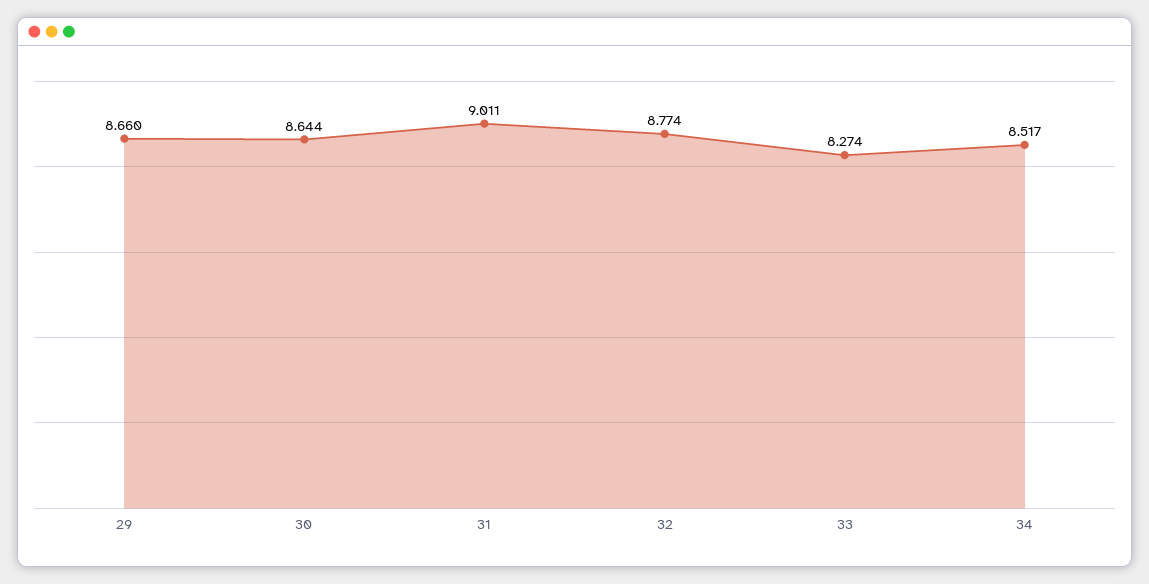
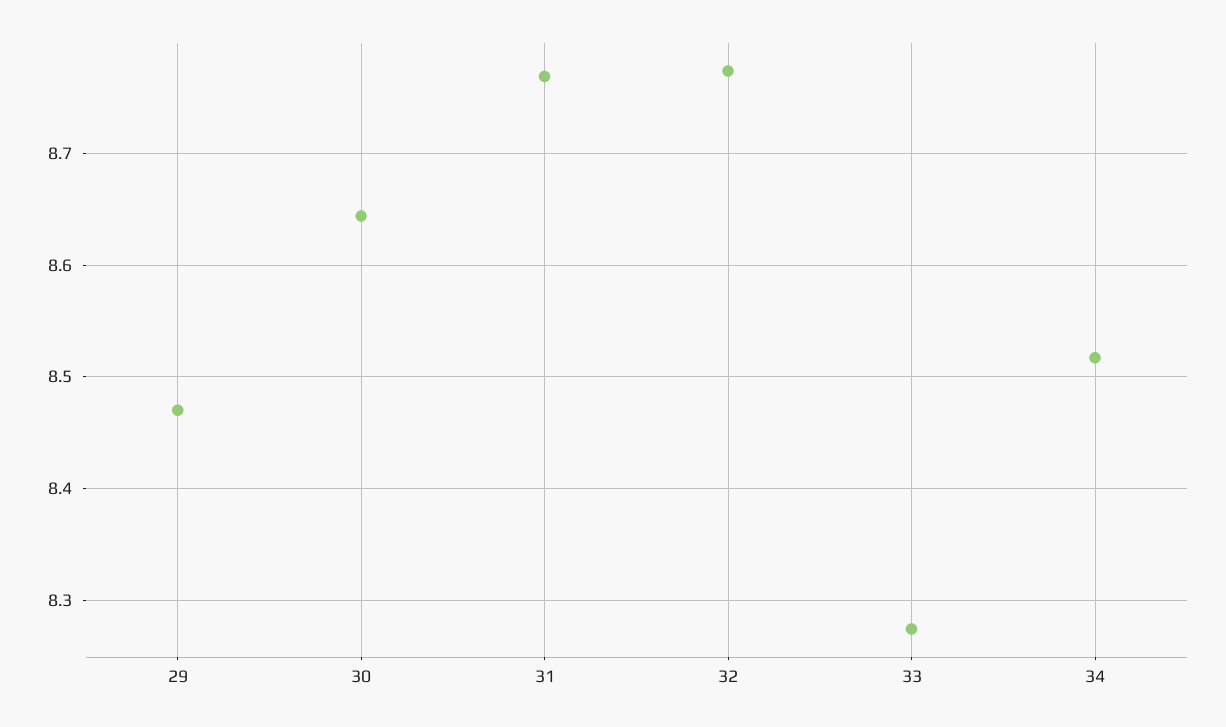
29: 8.66 -> 8.47
31: 9.011 -> 8.77

